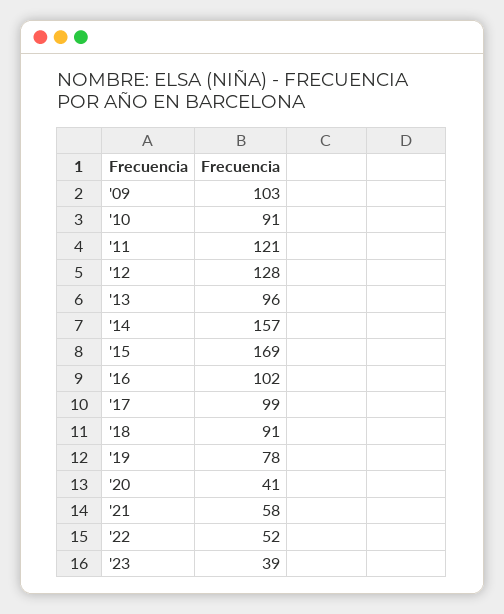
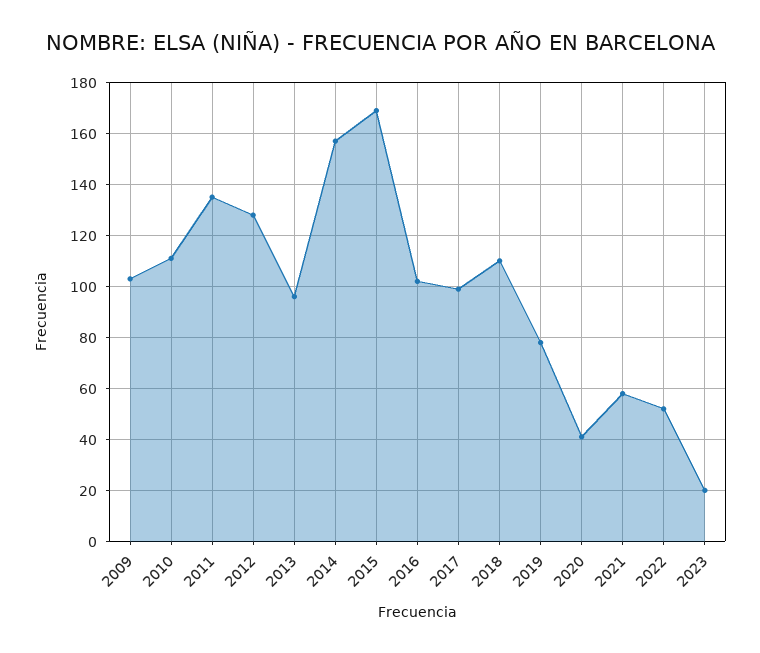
'10: 91 -> 110
'11: 121 -> 135
'18: 91 -> 110
'23: 39 -> 20

